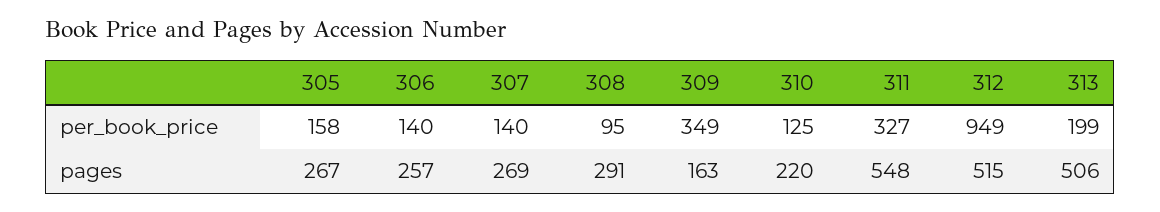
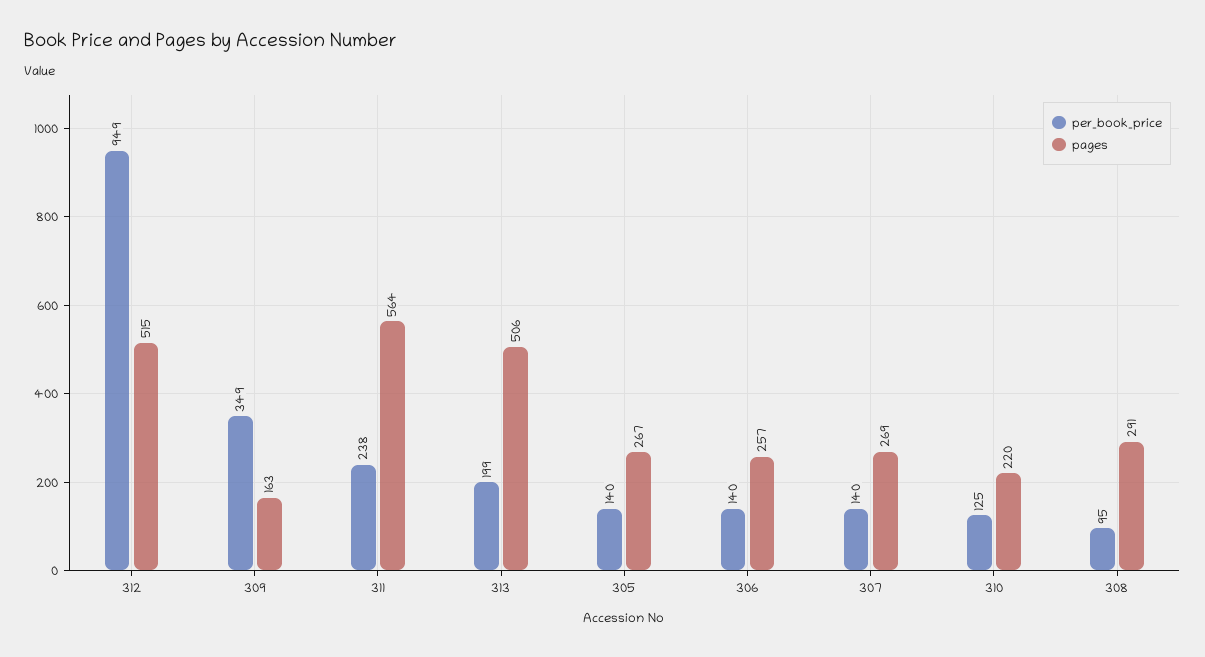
per_book_price, 305: 158 -> 140
per_book_price, 311: 327 -> 238
pages, 311: 548 -> 564

